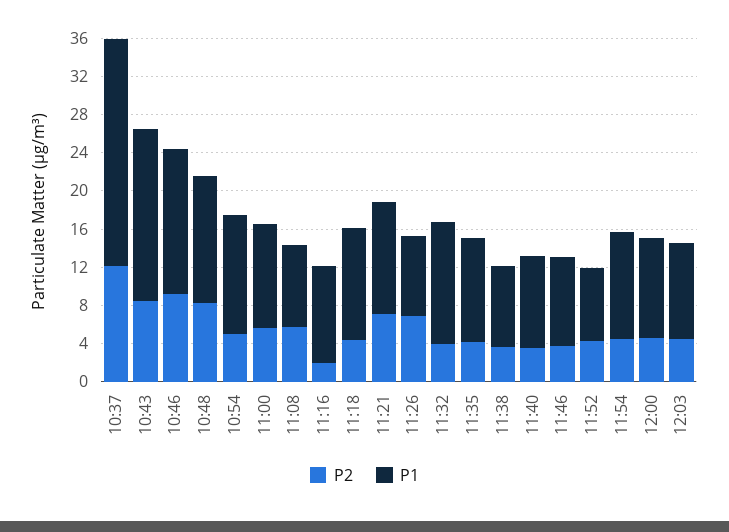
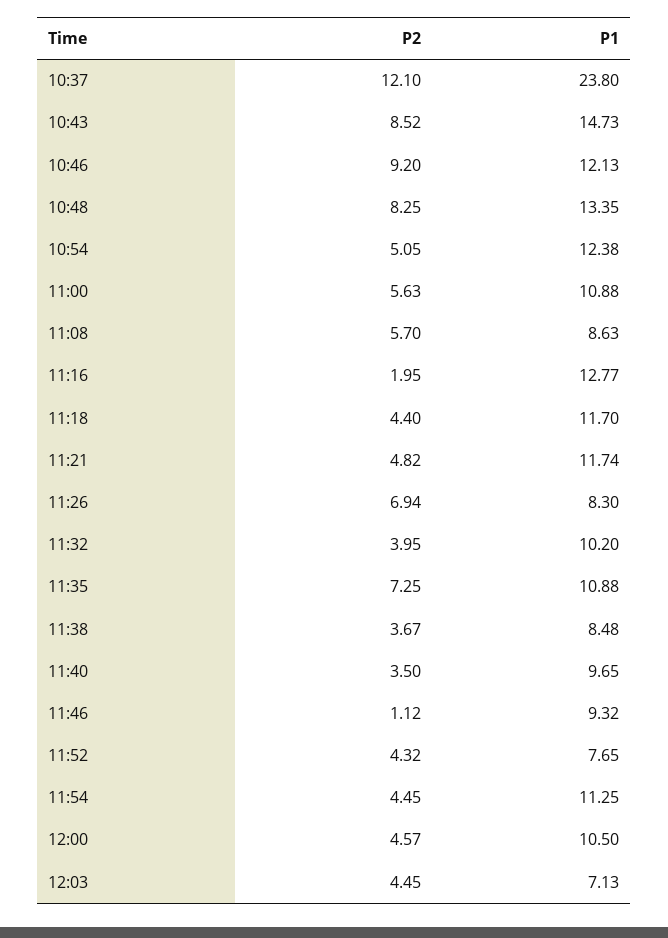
P1, 10:43: 18 -> 14.73
P1, 10:46: 15 -> 12.13
P1, 11:16: 10 -> 12.77
P2, 11:21: 7 -> 4.82
P1, 11:32: 13 -> 10.2
P2, 11:35: 4 -> 7.25
P2, 11:46: 4 -> 1.12
P1, 12:03: 10 -> 7.13

